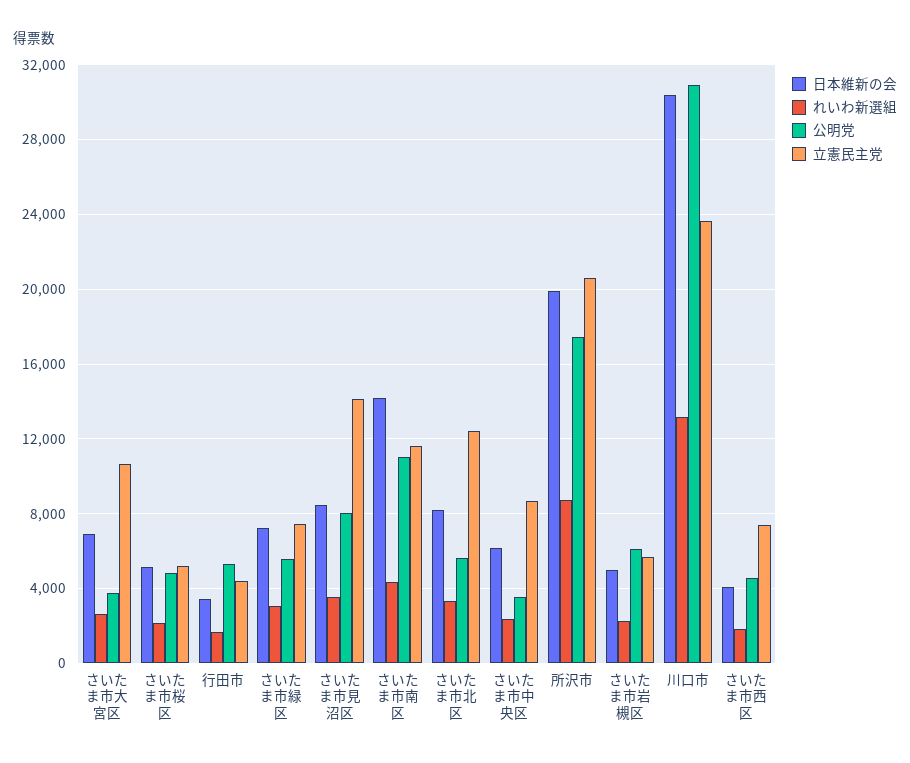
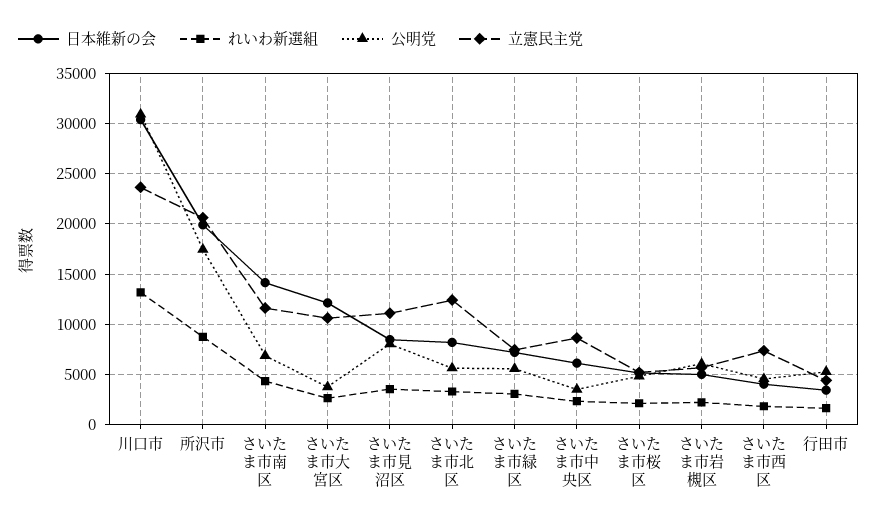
日本維新の会, さいたま市大宮区: 7000 -> 12000
立憲民主党, さいたま市見沼区: 14000 -> 11000
公明党, さいたま市南区: 11000 -> 7000

